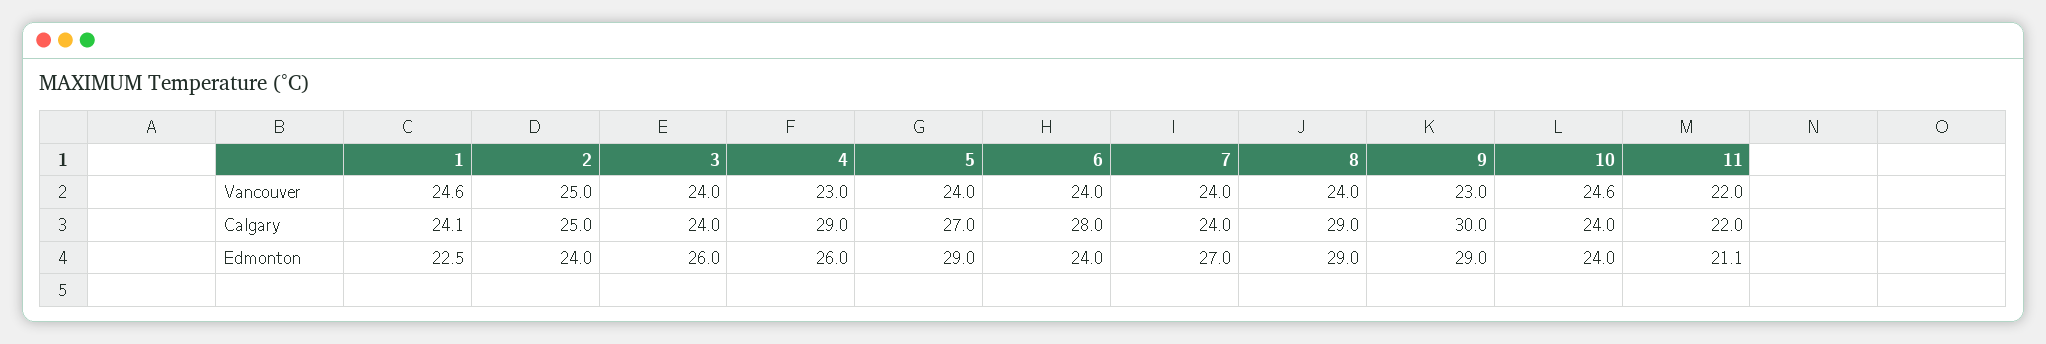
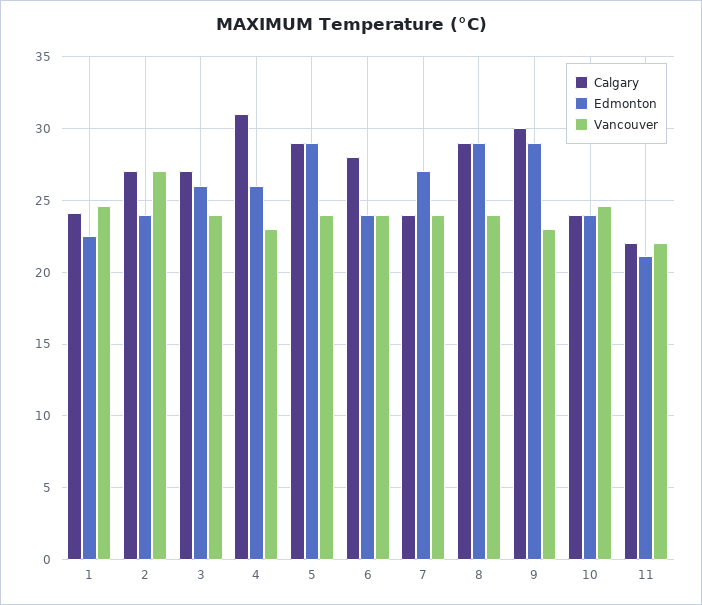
Vancouver, 2: 25 -> 27
Calgary, 2: 25 -> 27
Calgary, 3: 24 -> 27
Calgary, 4: 29 -> 31
Calgary, 5: 27 -> 29

